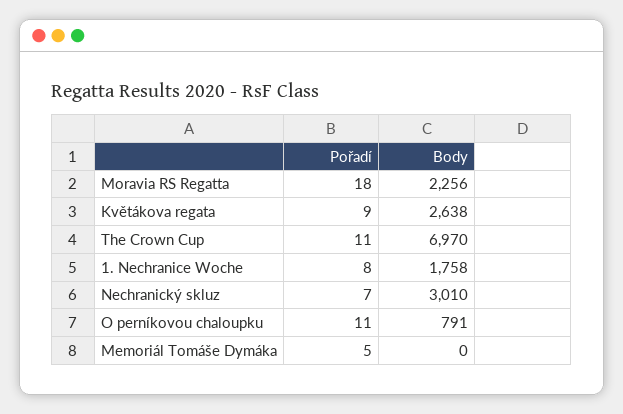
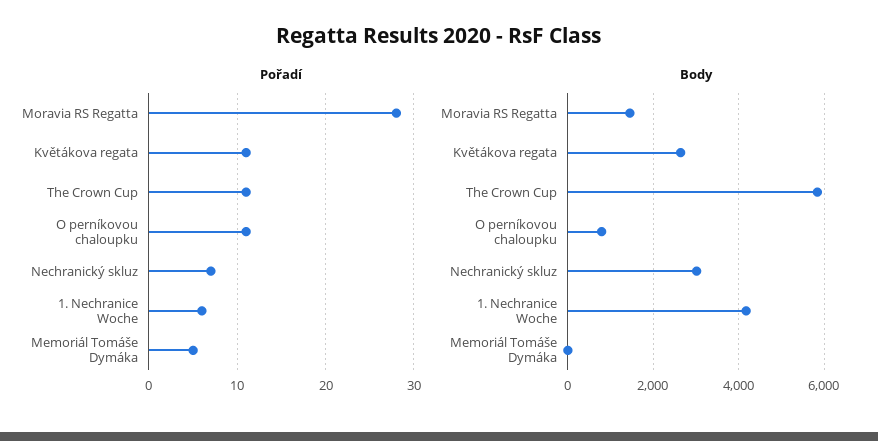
Pořadí, Moravia RS Regatta: 18 -> 28
Body, Moravia RS Regatta: 2256 -> 1400
Pořadí, Květákova regata: 9 -> 11
Body, The Crown Cup: 6970 -> 5800
Pořadí, 1. Nechranice Woche: 8 -> 6
Body, 1. Nechranice Woche: 1758 -> 4200

